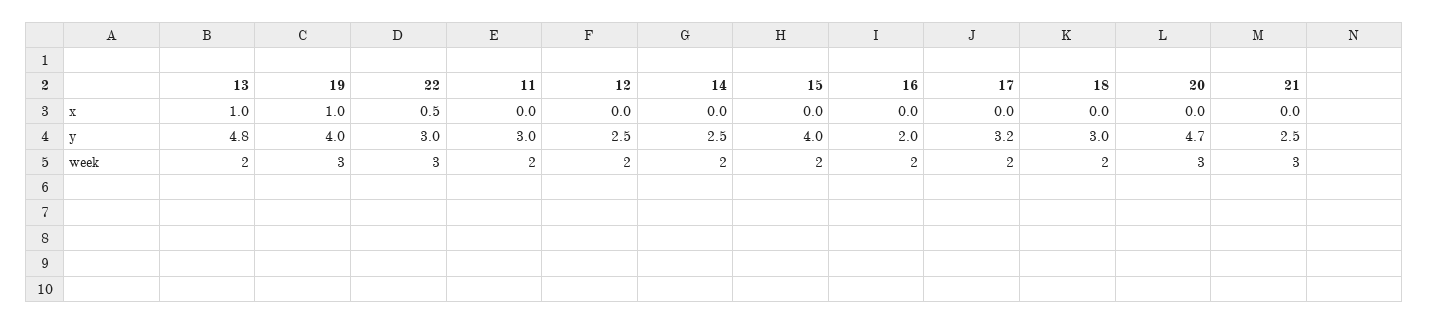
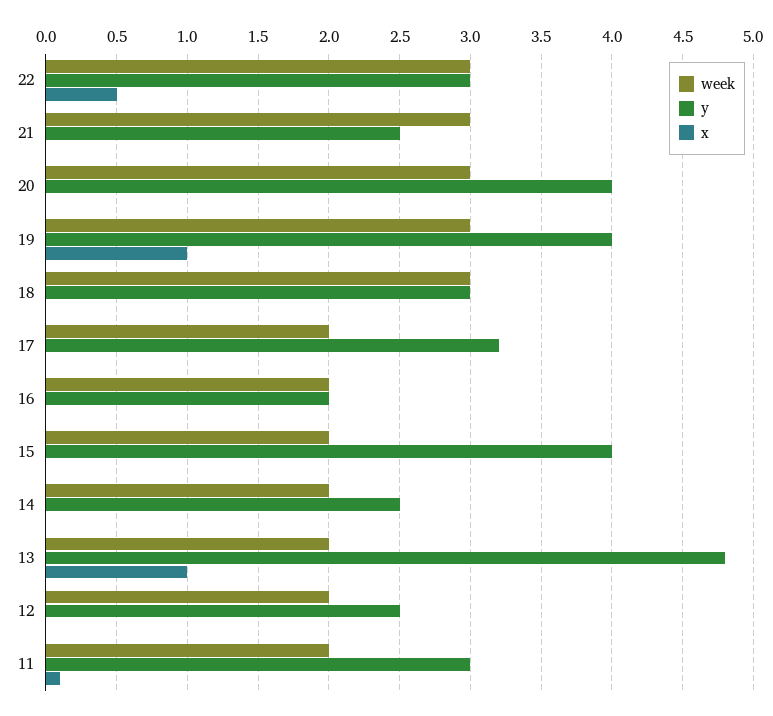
x, 11: 0 -> 0.1
y, 20: 4.7 -> 4
week, 18: 2 -> 3

